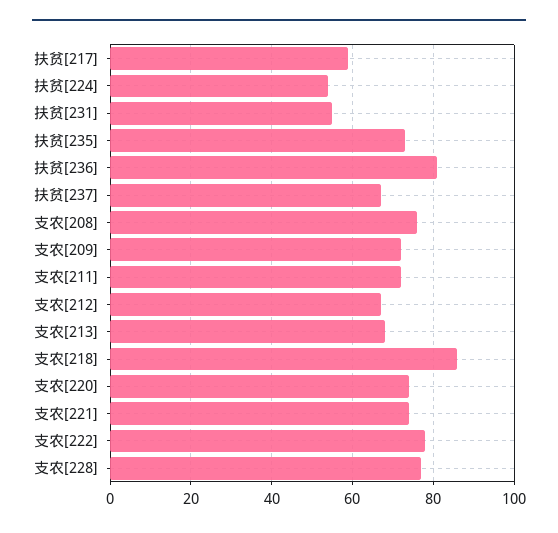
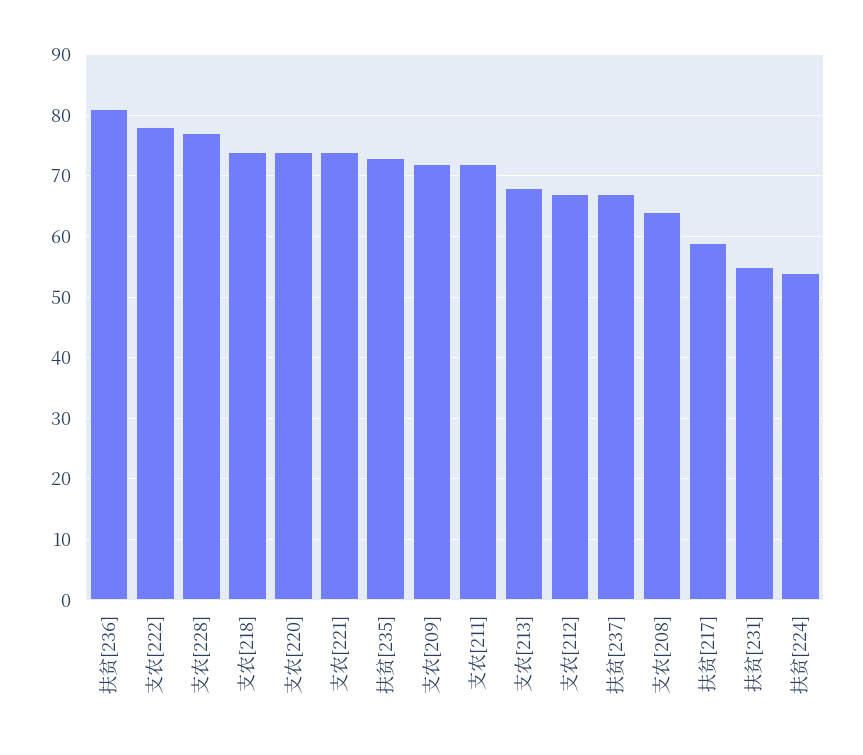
支农[208]: 75 -> 64
支农[218]: 85 -> 74

